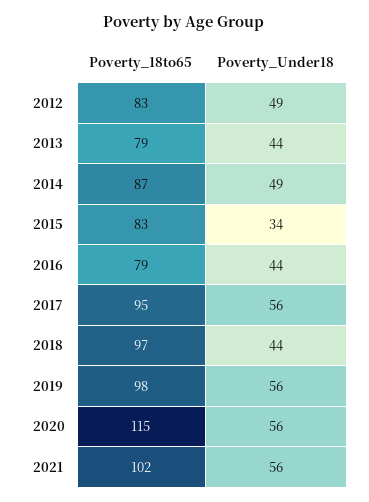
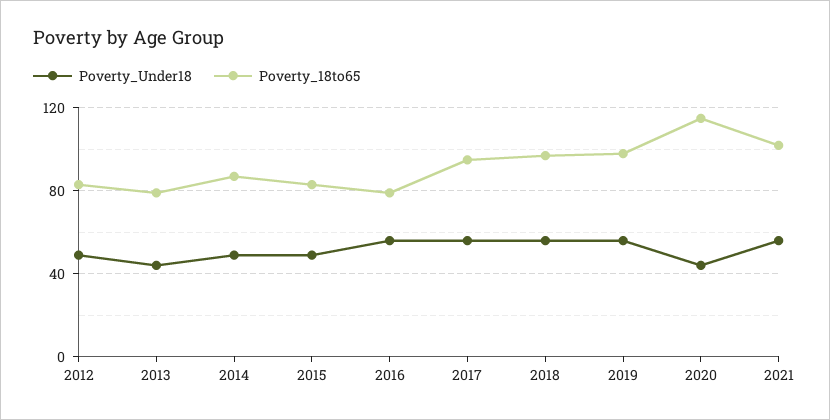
Poverty_Under18, 2015: 34 -> 50
Poverty_Under18, 2016: 44 -> 55
Poverty_Under18, 2018: 44 -> 55
Poverty_Under18, 2020: 56 -> 45

